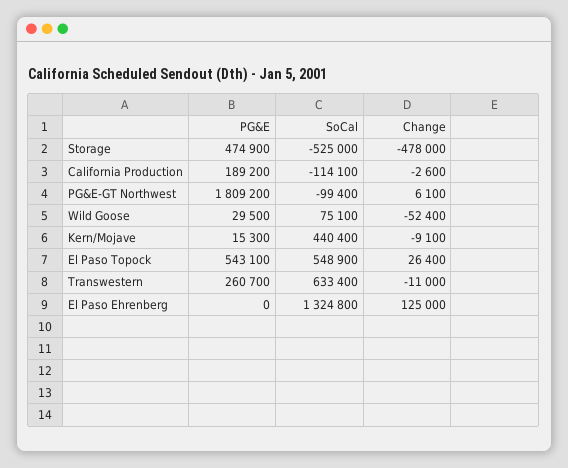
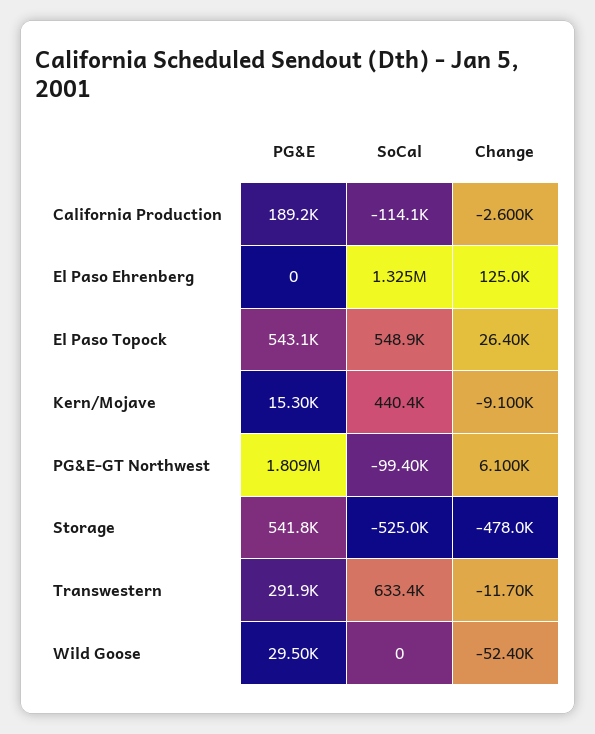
PG&E, Storage: 474900 -> 541800
SoCal, Wild Goose: 75100 -> 0
PG&E, Transwestern: 260700 -> 291900
Change, Transwestern: -11000 -> -11700

